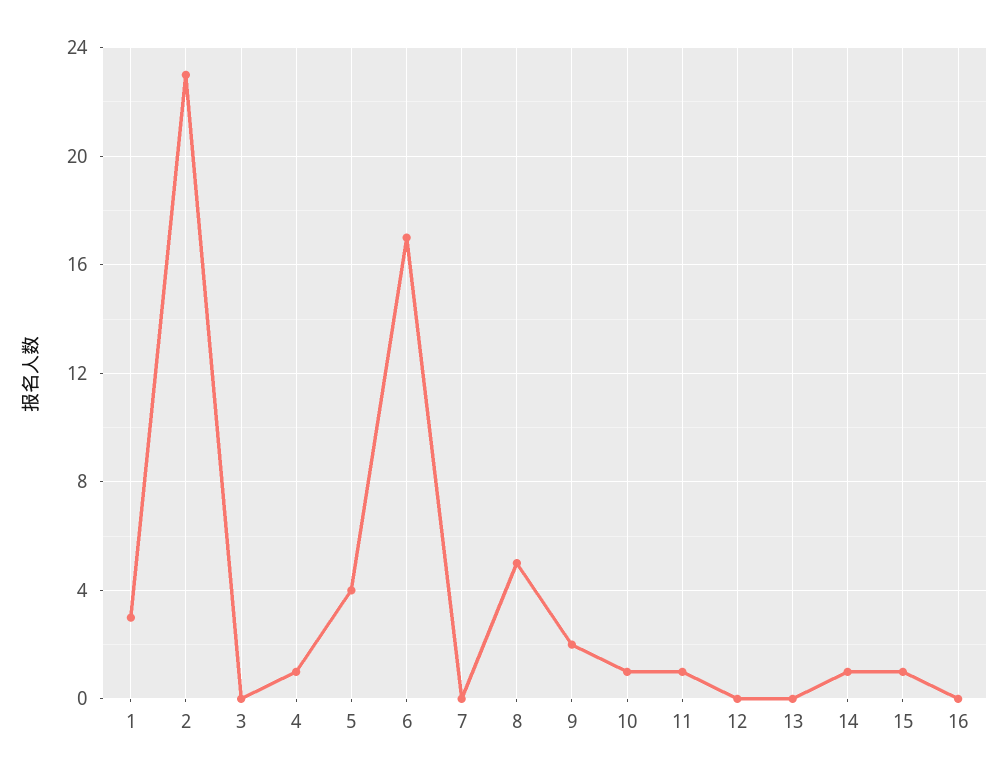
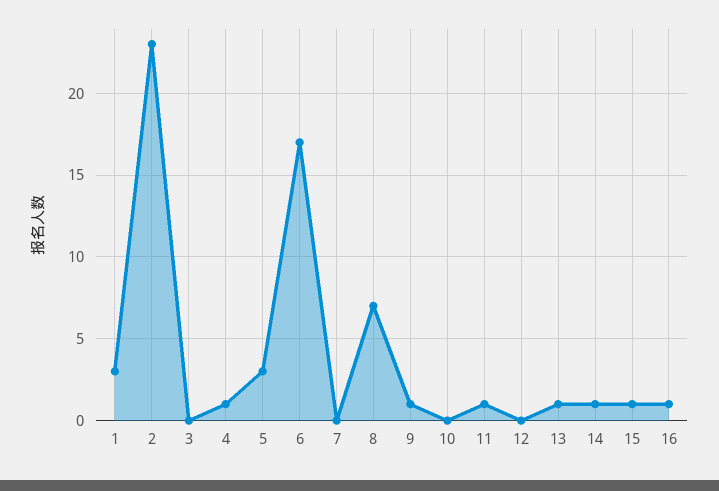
5: 4 -> 3
8: 5 -> 7
9: 2 -> 1
10: 1 -> 0
13: 0 -> 1
16: 0 -> 1

